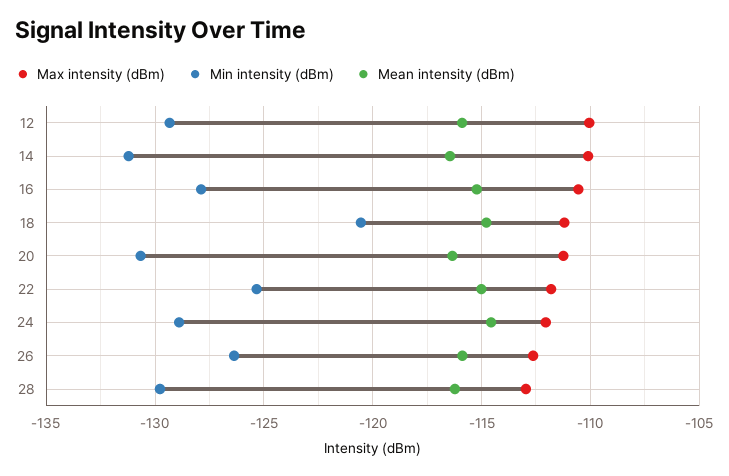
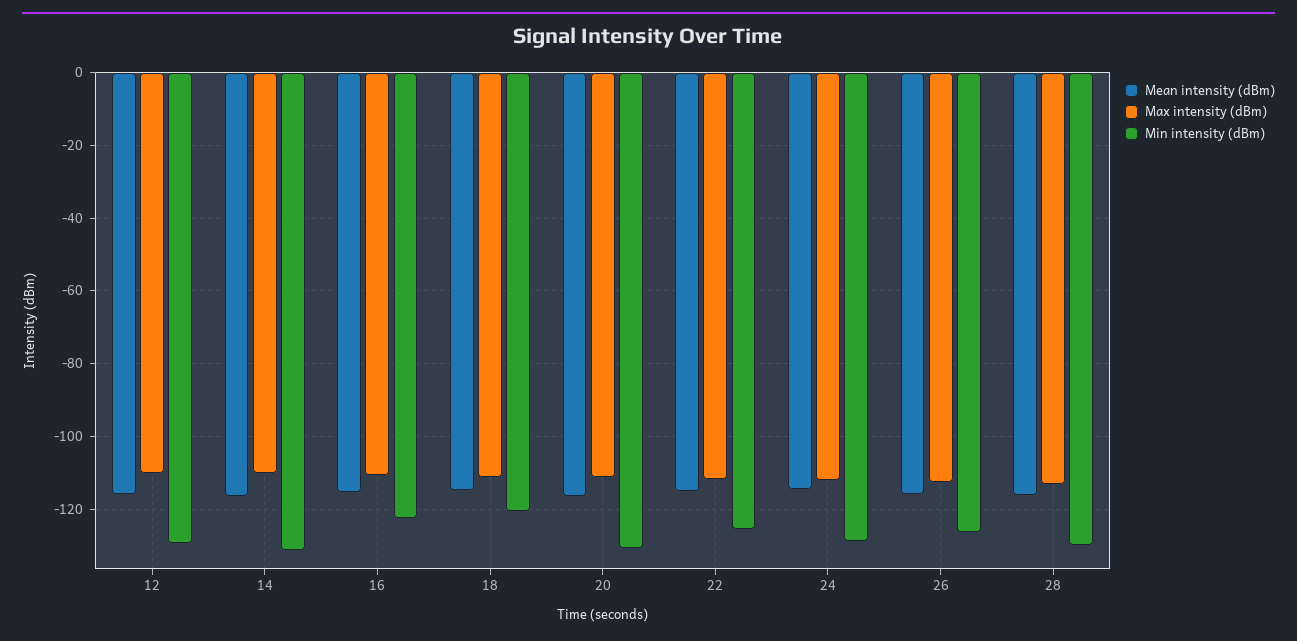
Min intensity (dBm), 16: -128 -> -122

